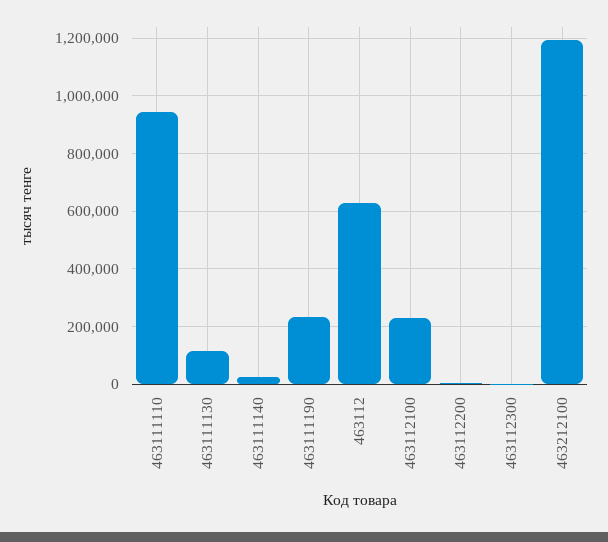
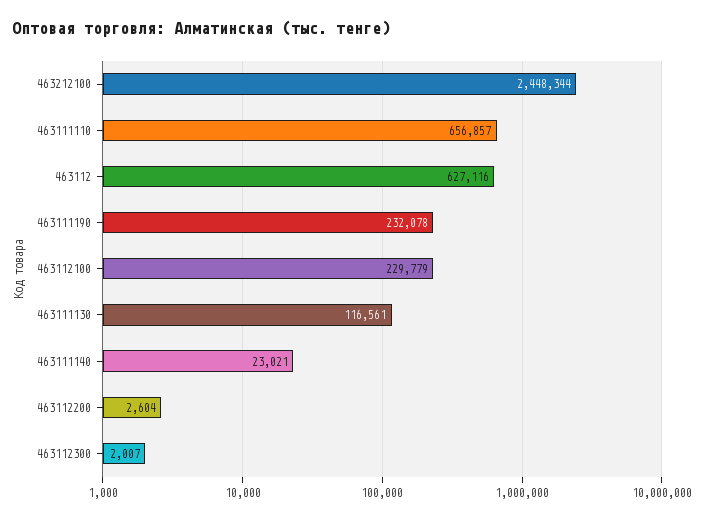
463111110: 950000 -> 656857
463212100: 1200000 -> 2448344

